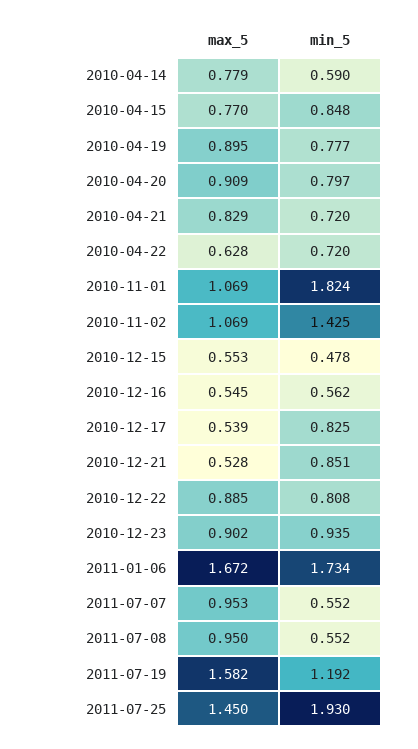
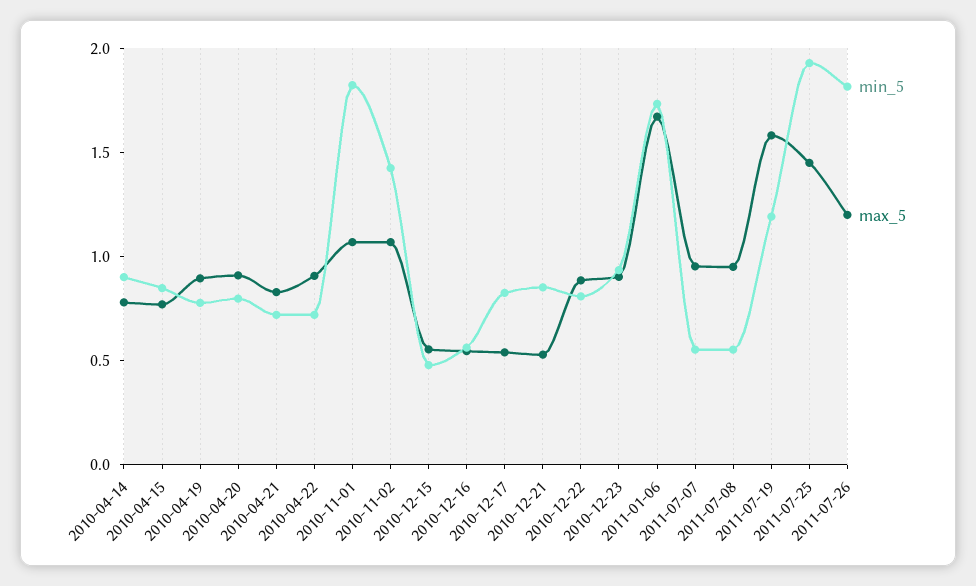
min_5, 2010-04-14: 0.59 -> 0.9
max_5, 2010-04-22: 0.628 -> 0.9
min_5, 2011-07-26: none -> 1.8
max_5, 2011-07-26: none -> 1.2

